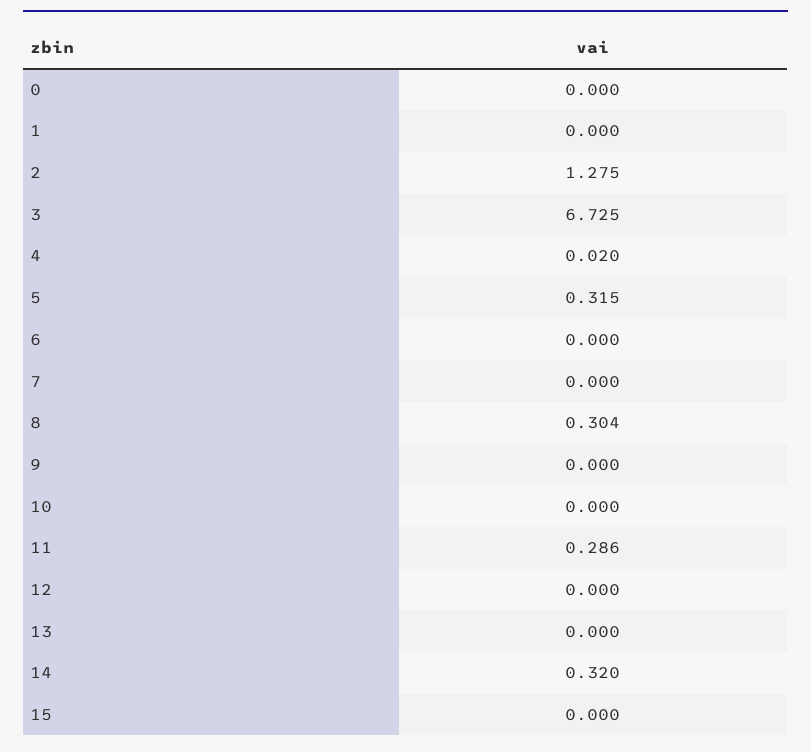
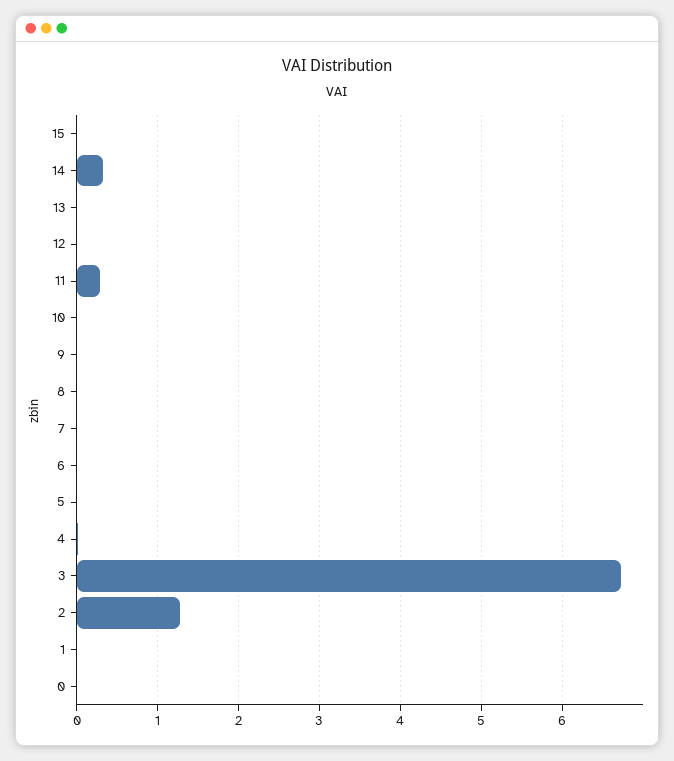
5: 0.315 -> 0
8: 0.304 -> 0

